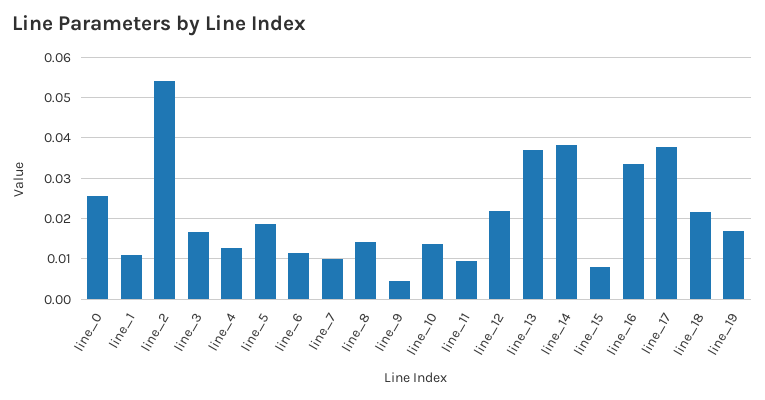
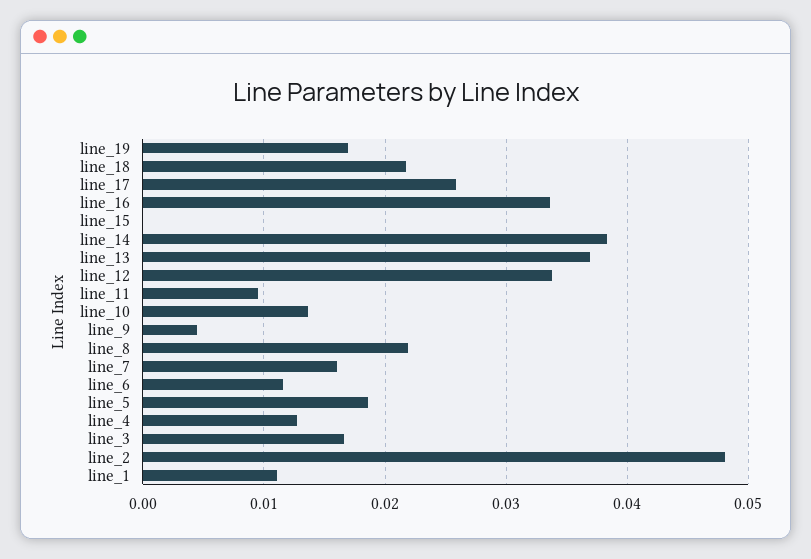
line_0: 0.026 -> none
line_2: 0.054 -> 0.048
line_7: 0.01 -> 0.016
line_8: 0.014 -> 0.022
line_12: 0.022 -> 0.034
line_15: 0.008 -> 0
line_17: 0.038 -> 0.026

